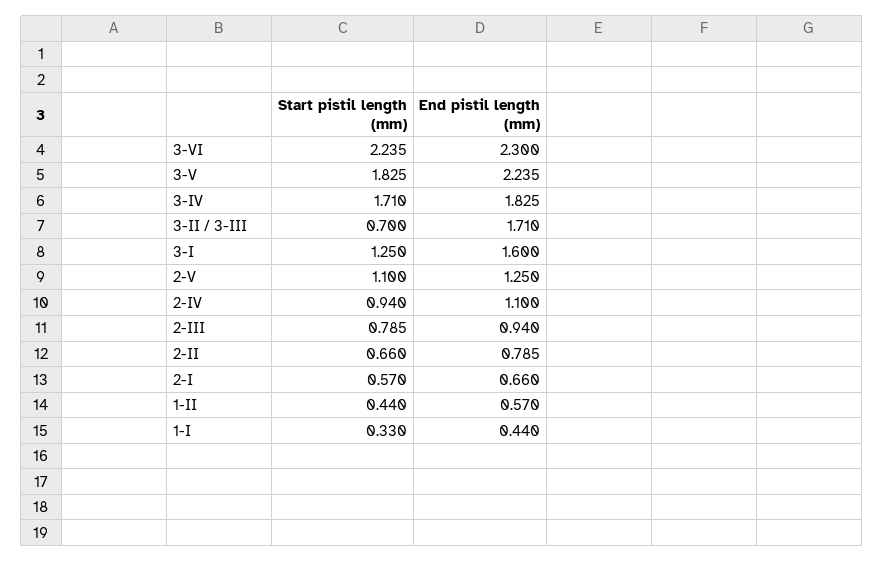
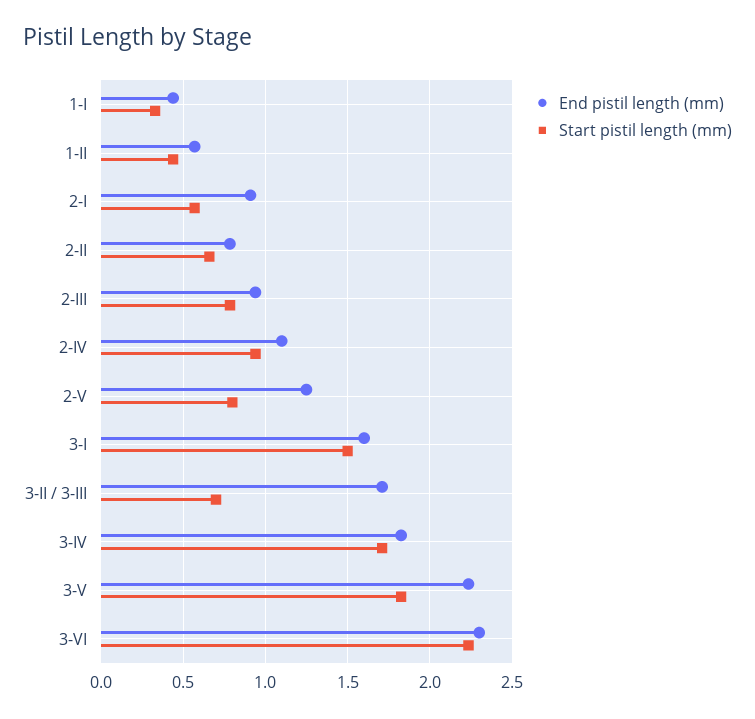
Start pistil length (mm), 3-I: 1.25 -> 1.5
Start pistil length (mm), 2-V: 1.1 -> 0.8
End pistil length (mm), 2-I: 0.66 -> 0.9

